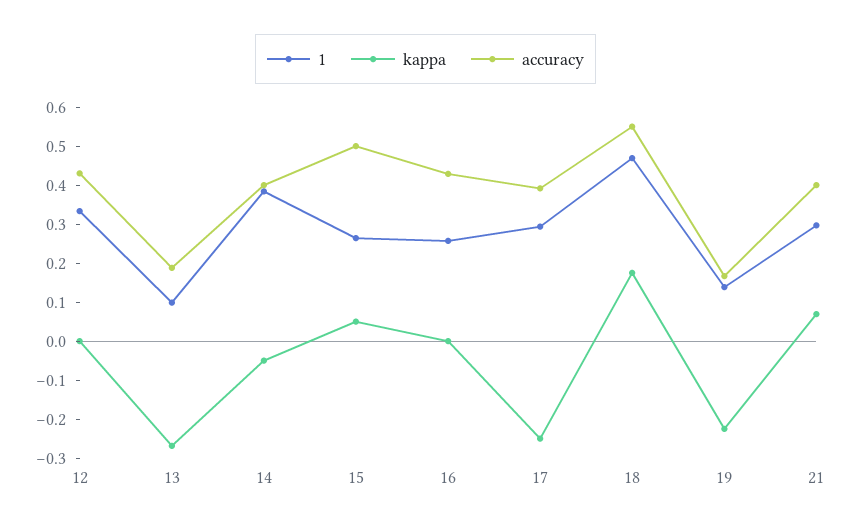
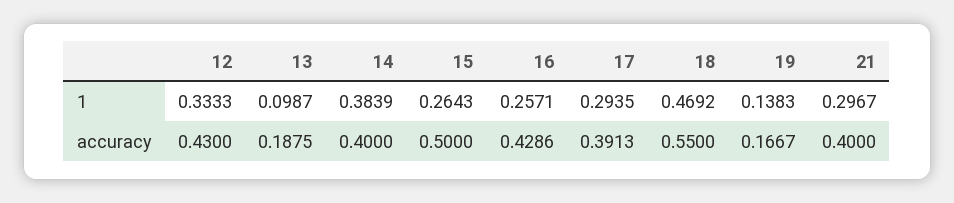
kappa, 12: 0 -> none
kappa, 13: -0.275 -> none
kappa, 14: -0.05 -> none
kappa, 15: 0.05 -> none
kappa, 16: 0 -> none
kappa, 17: -0.25 -> none
kappa, 18: 0.175 -> none
kappa, 19: -0.225 -> none
kappa, 21: 0.075 -> none

